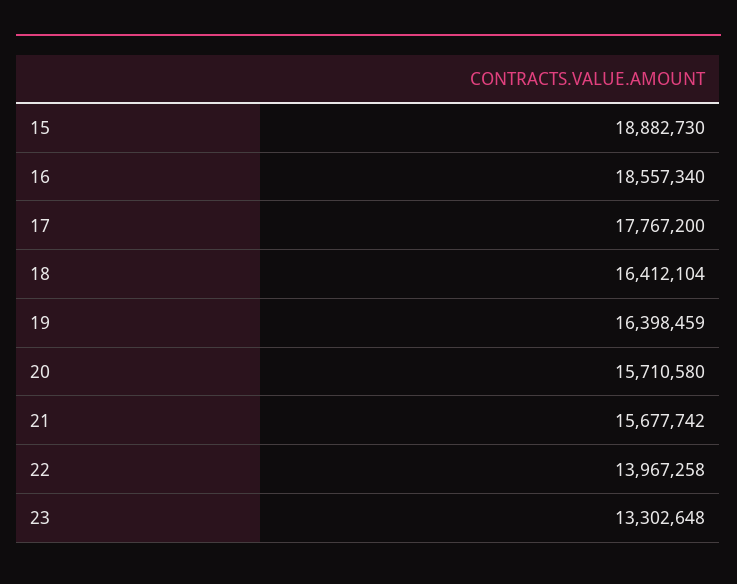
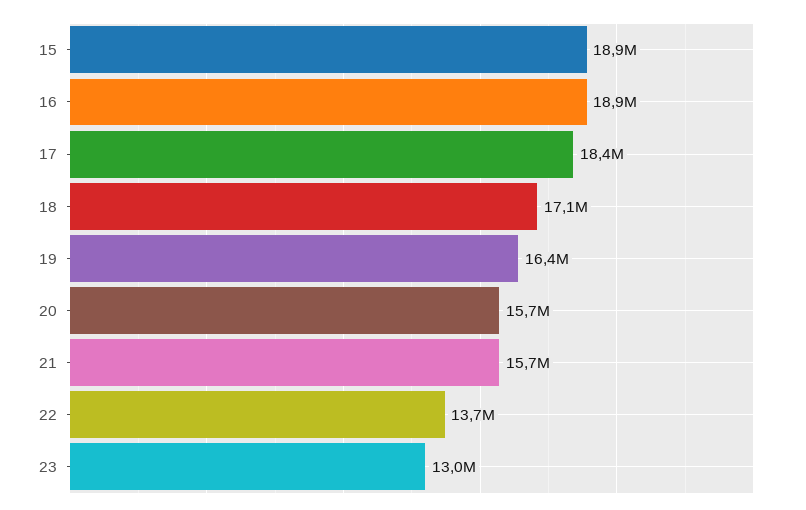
16: 18557340 -> 18900000
17: 17767200 -> 18400000
18: 16412104 -> 17100000
22: 13967258 -> 13700000
23: 13302648 -> 13000000

